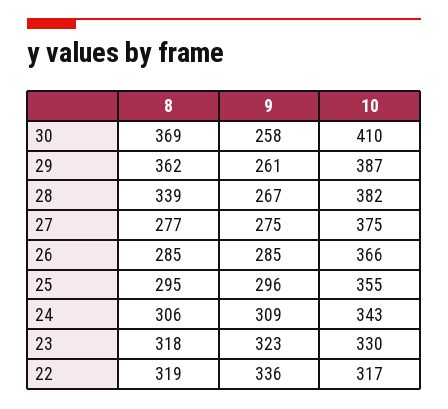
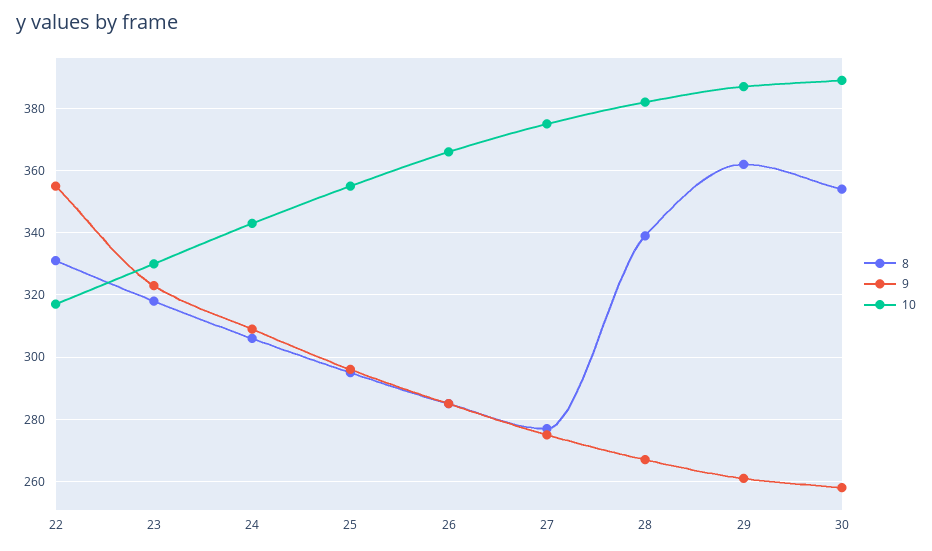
8, 30: 369 -> 355
10, 30: 410 -> 390
8, 22: 319 -> 330
9, 22: 336 -> 355

